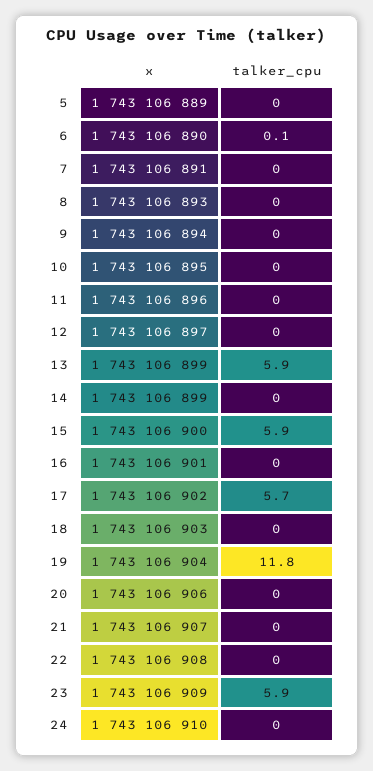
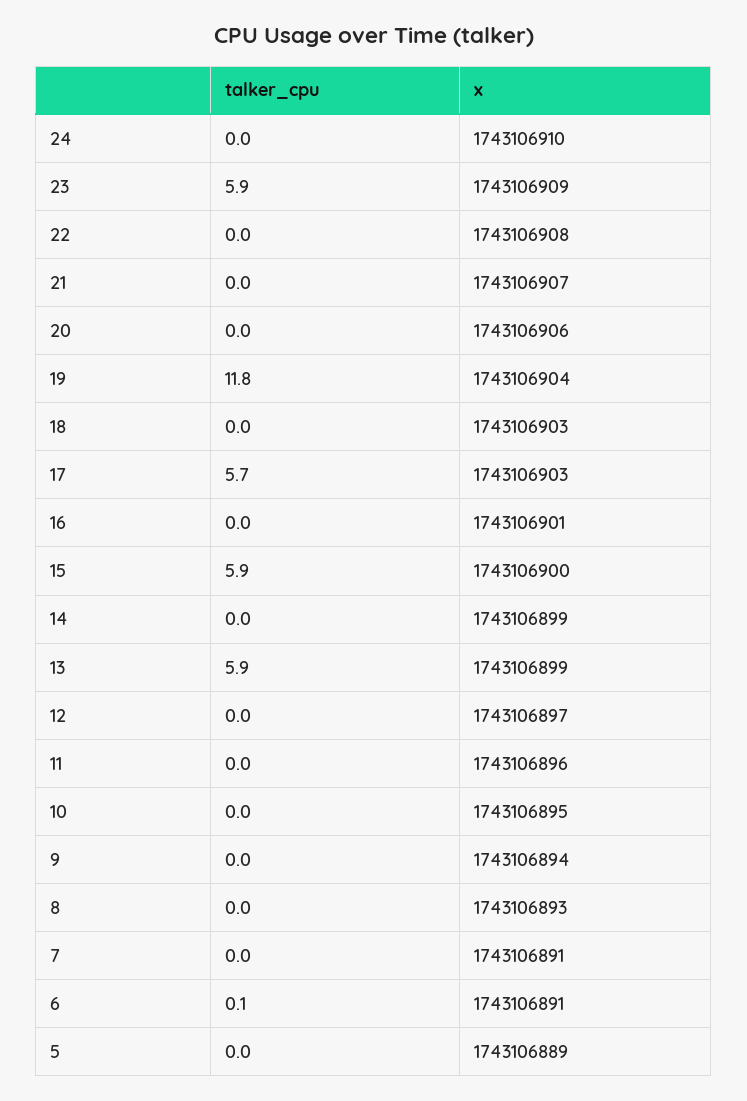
x, 6: 1743106890 -> 1743106891
x, 17: 1743106902 -> 1743106903

